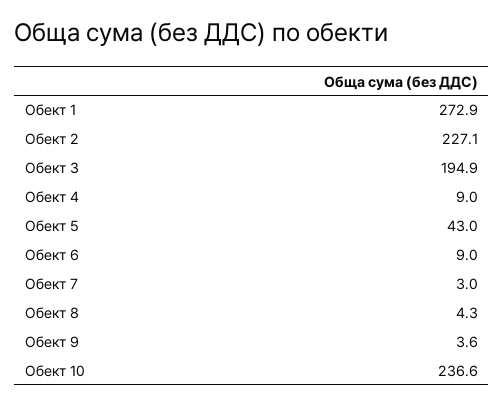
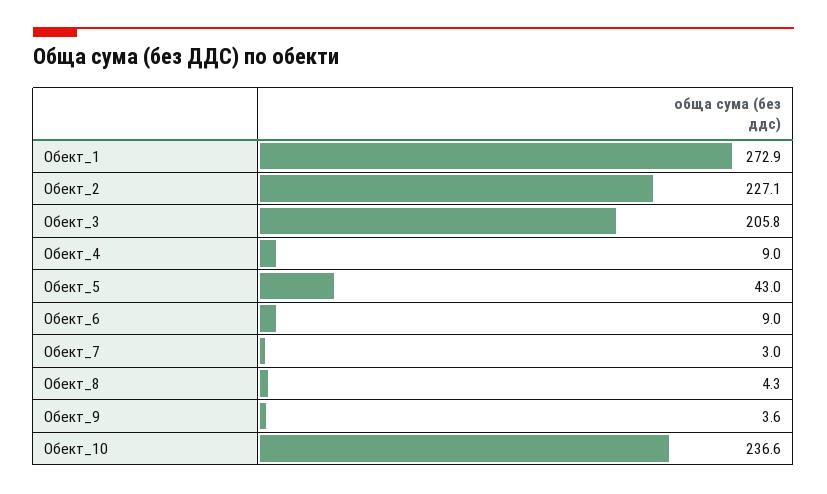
Обект 3: 194.9 -> 205.8

